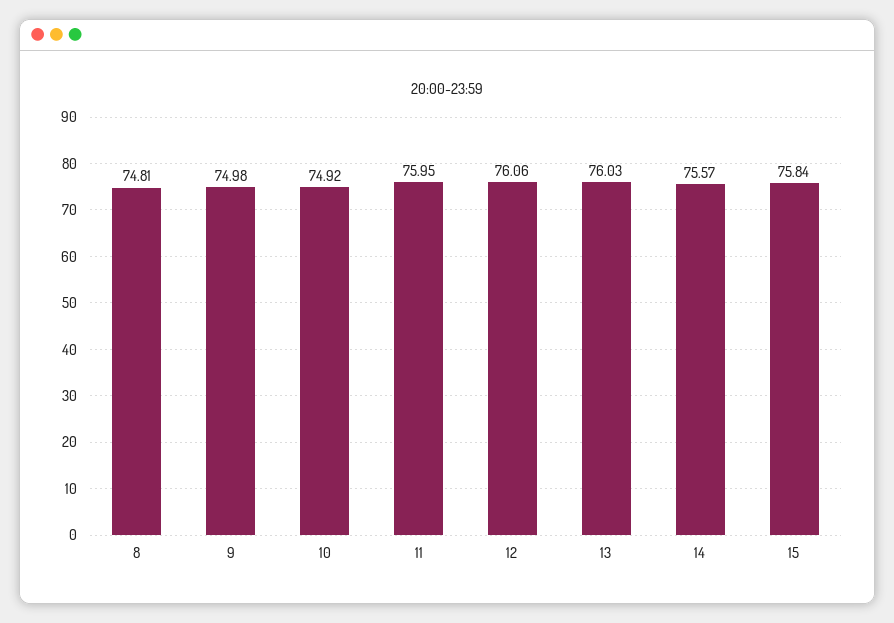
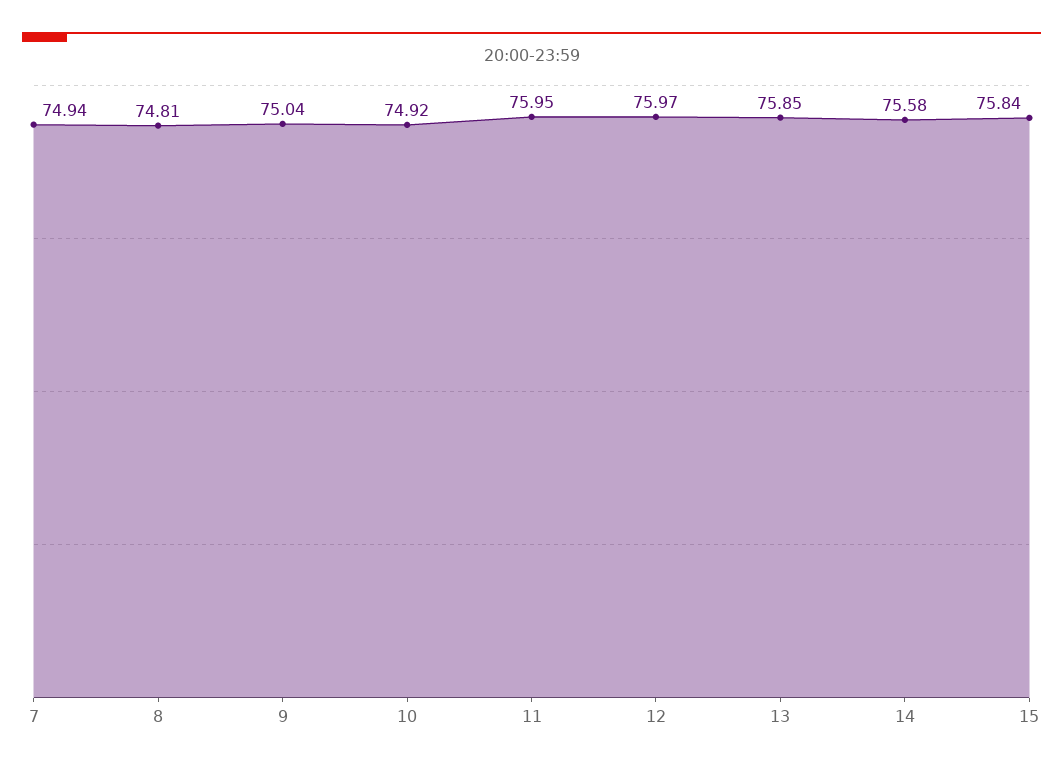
9: 74.98 -> 75.04
12: 76.06 -> 75.97
13: 76.03 -> 75.85
14: 75.57 -> 75.58
7: none -> 74.94

